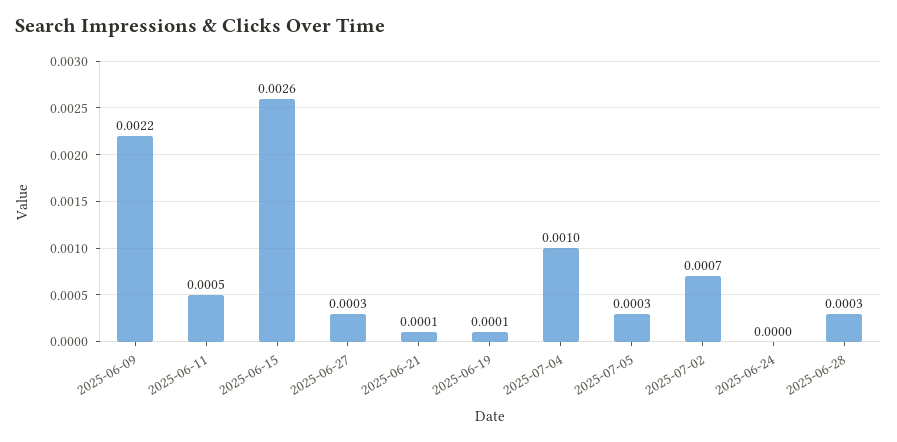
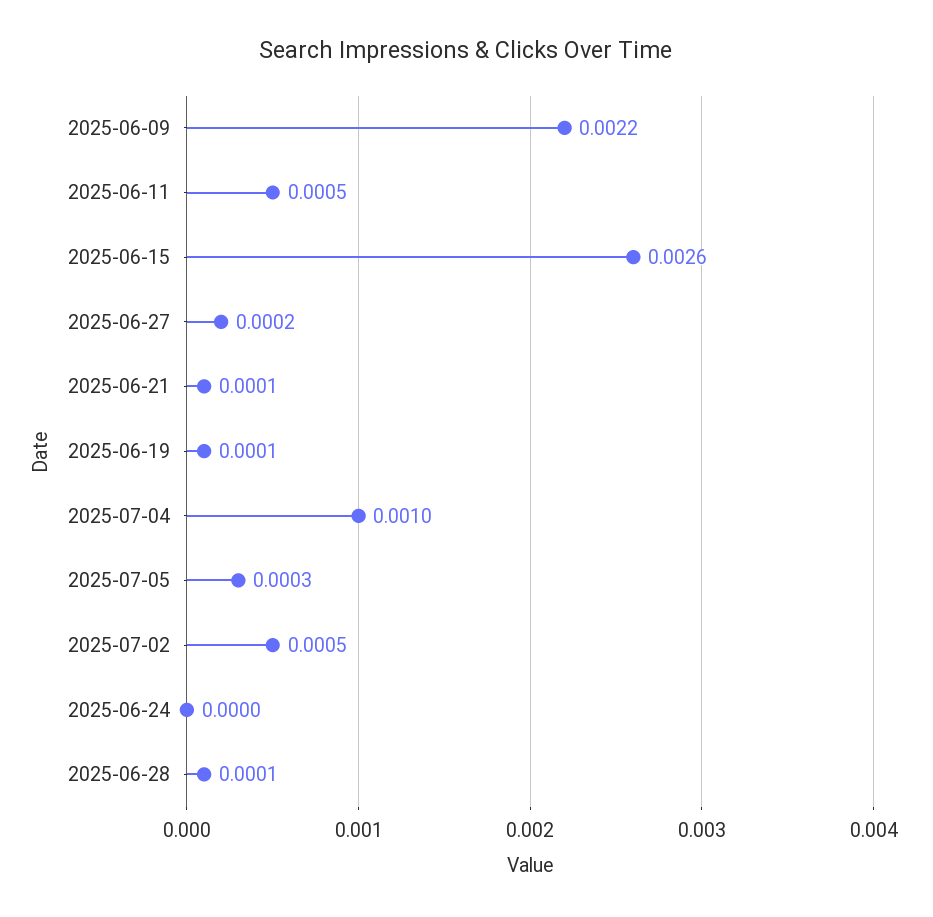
2025-06-27: 0.0003 -> 0.0002
2025-07-02: 0.0007 -> 0.0005
2025-06-28: 0.0003 -> 0.0001

